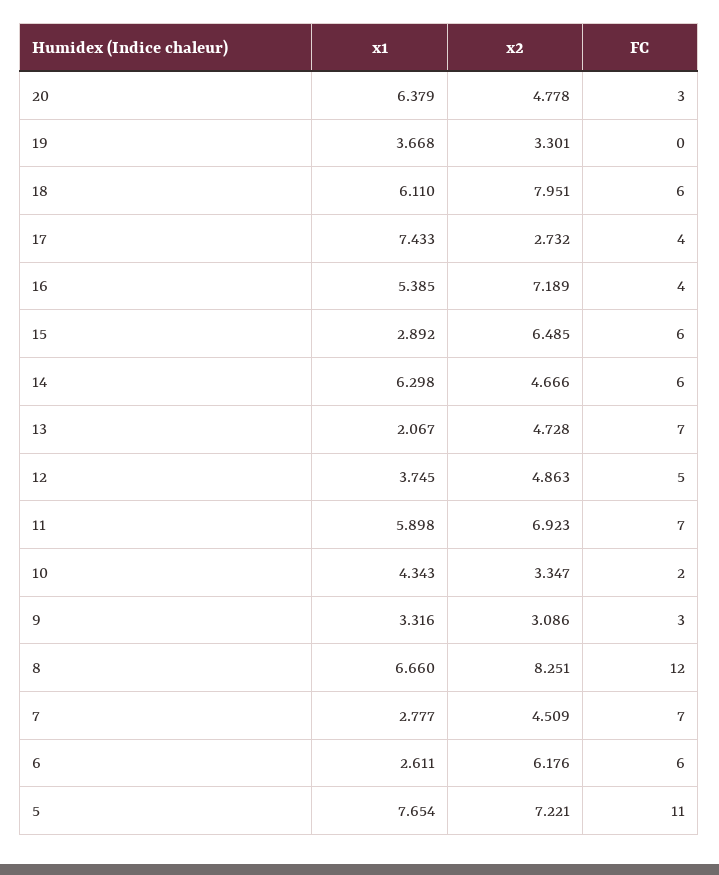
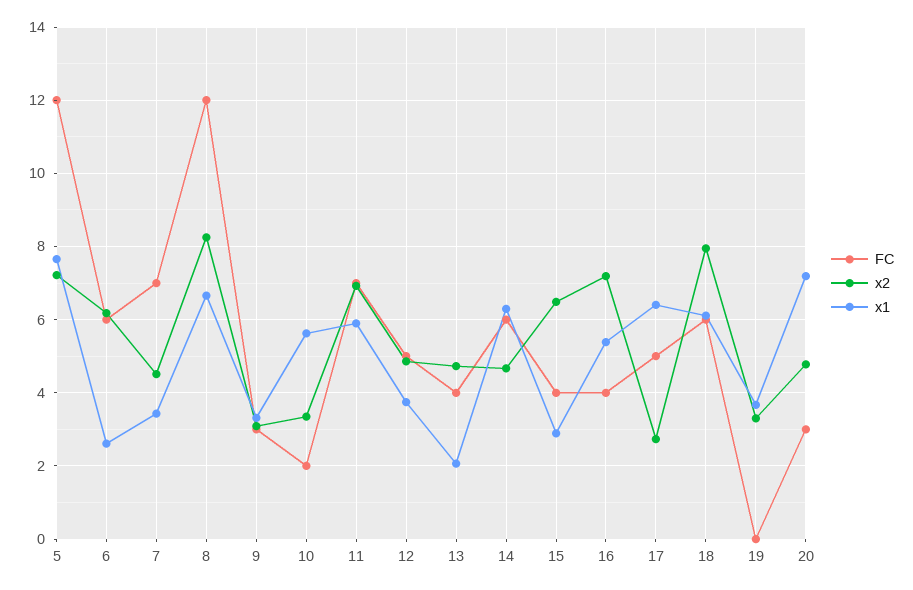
x1, 20: 6.379 -> 7.2
x1, 17: 7.433 -> 6.4
FC, 17: 4 -> 5
FC, 15: 6 -> 4
FC, 13: 7 -> 4
x1, 10: 4.343 -> 5.6
x1, 7: 2.777 -> 3.4
FC, 5: 11 -> 12

